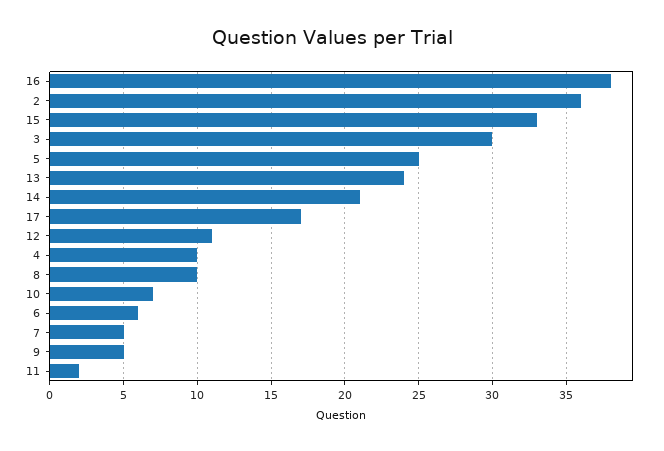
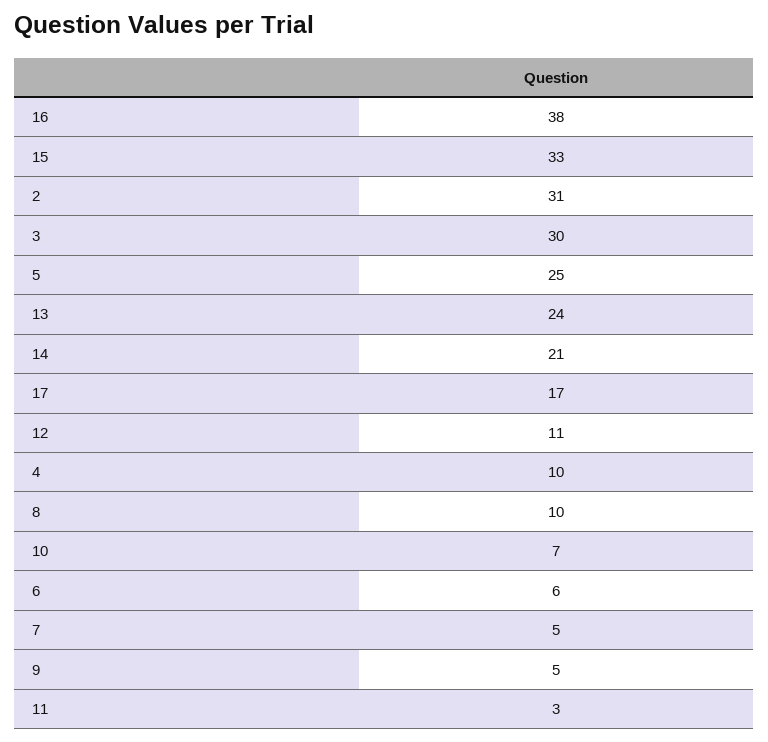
2: 36 -> 31
11: 2 -> 3

